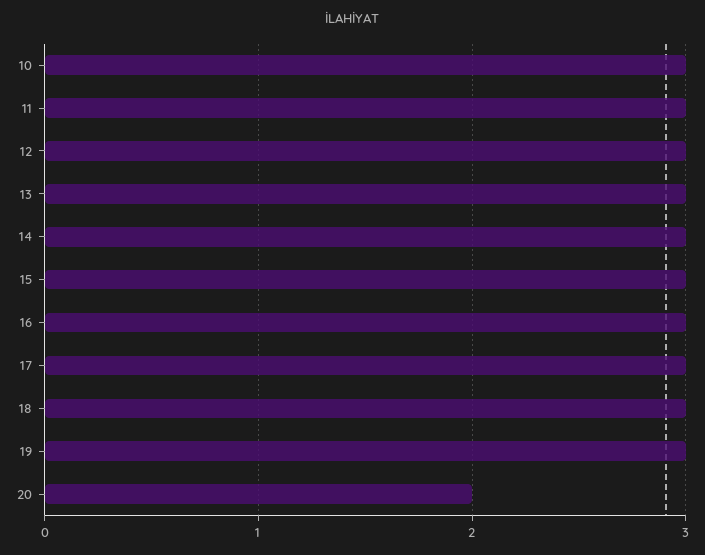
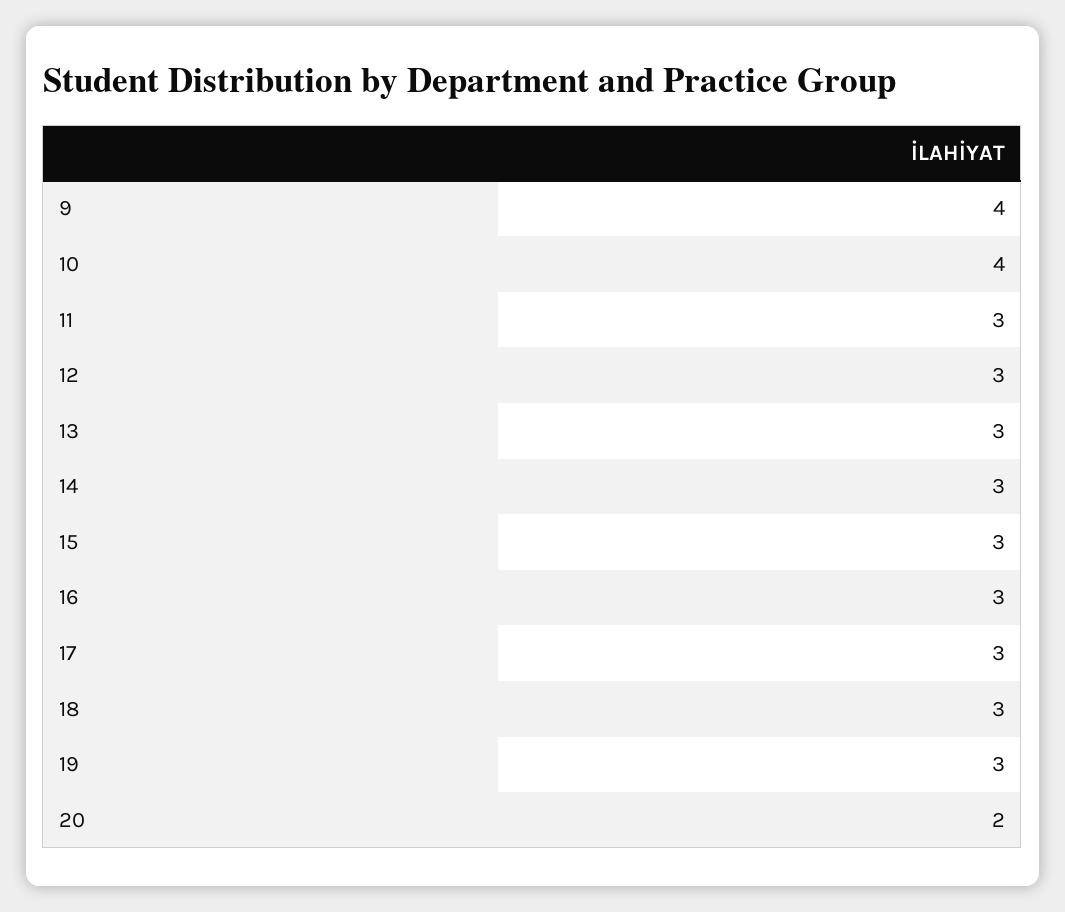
10: 3 -> 4
9: none -> 4

